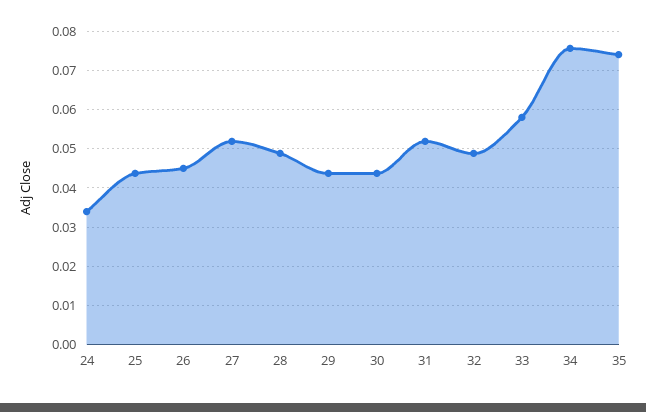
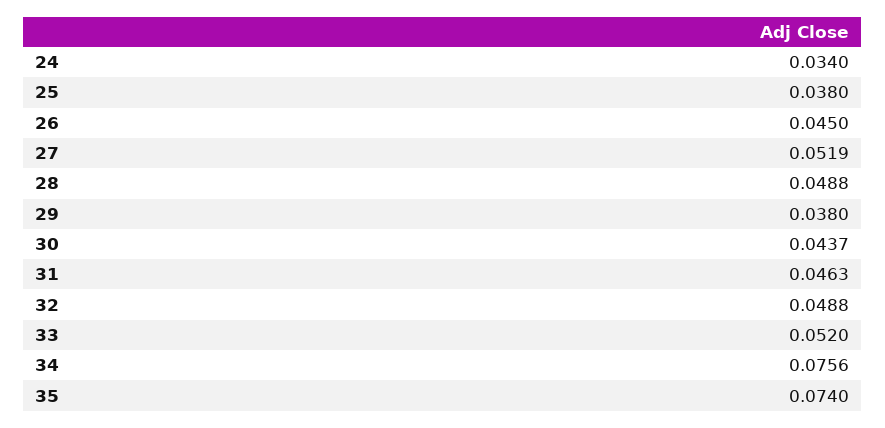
25: 0.044 -> 0.038
29: 0.044 -> 0.038
31: 0.052 -> 0.0463
33: 0.058 -> 0.052

